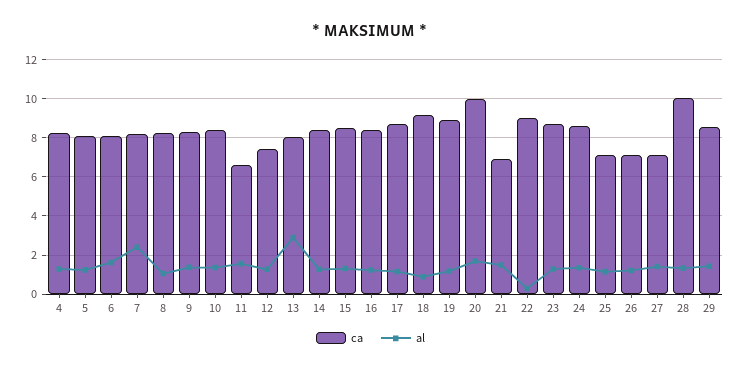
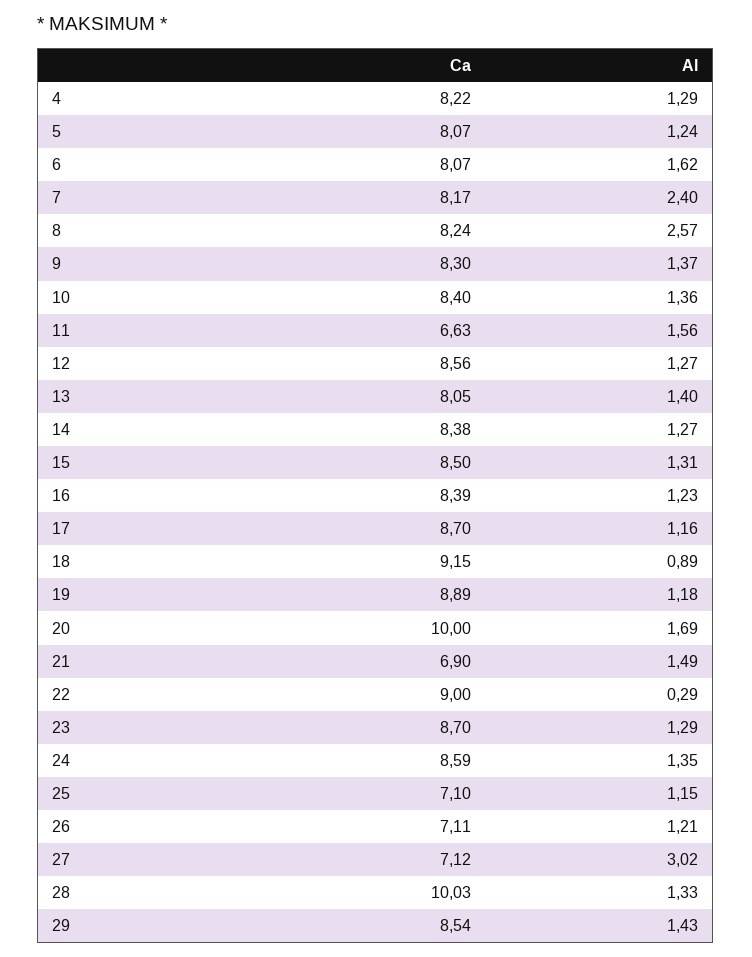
al, 8: 1 -> 2.57
ca, 12: 7.5 -> 8.56
al, 13: 3 -> 1.4
al, 27: 1.5 -> 3.02

